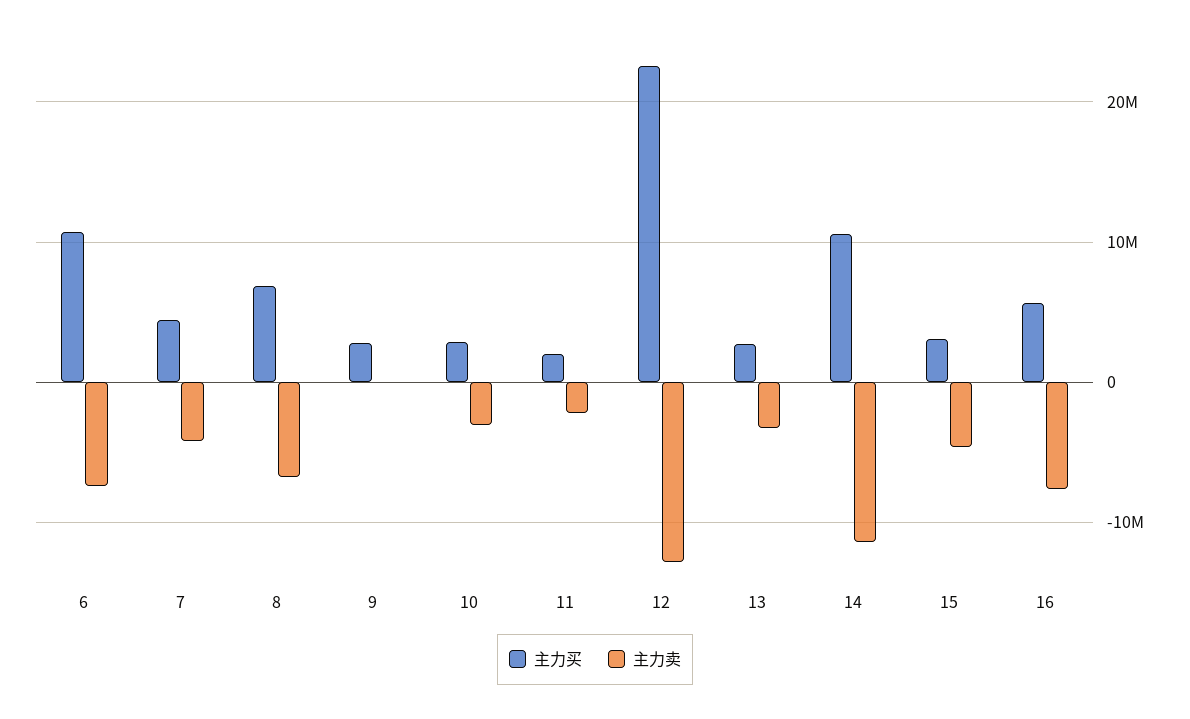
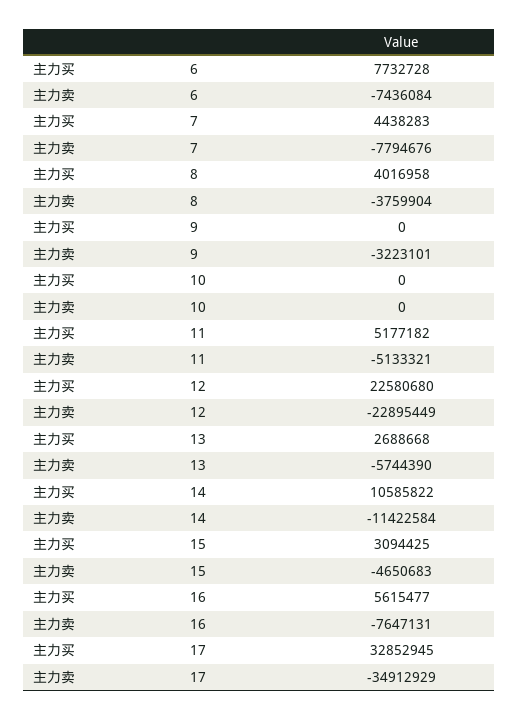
主力买, 6: 11000000 -> 7732728
主力卖, 7: -4000000 -> -7794676
主力买, 8: 7000000 -> 4016958
主力卖, 8: -7000000 -> -3759904
主力买, 9: 3000000 -> 0
主力卖, 9: 0 -> -3223101
主力买, 10: 3000000 -> 0
主力卖, 10: -3000000 -> 0
主力买, 11: 2000000 -> 5177182
主力卖, 11: -2000000 -> -5133321
主力卖, 12: -13000000 -> -22895449
主力卖, 13: -3000000 -> -5744390
主力买, 17: none -> 32852945
主力卖, 17: none -> -34912929

